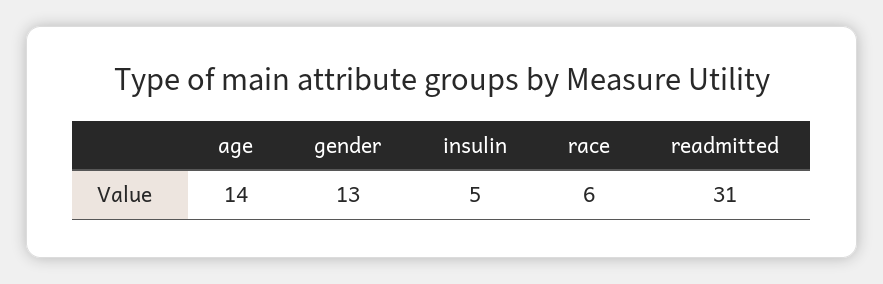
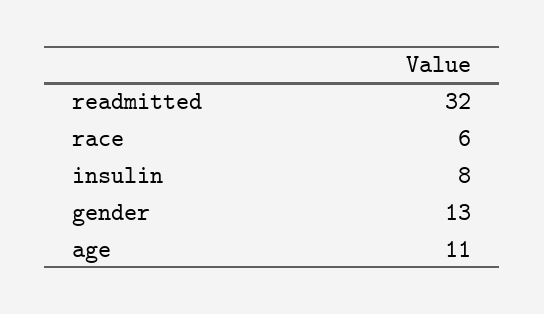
age: 14 -> 11
insulin: 5 -> 8
readmitted: 31 -> 32

